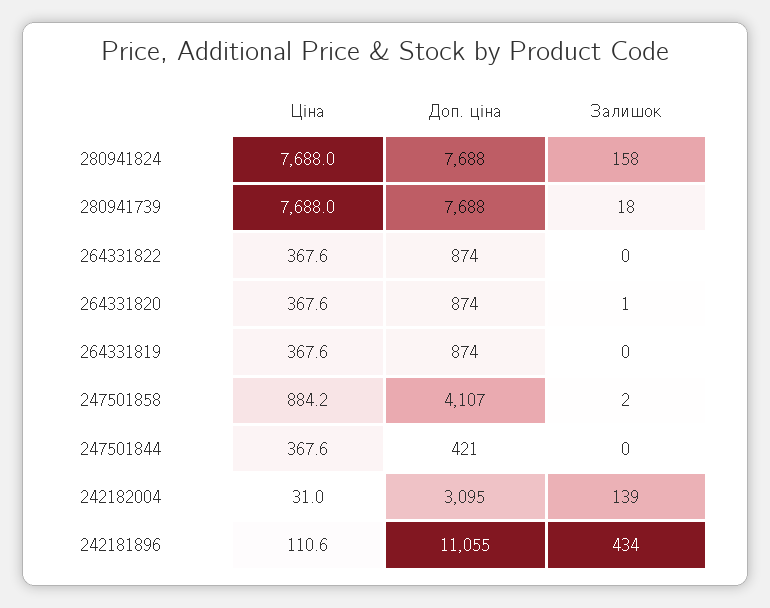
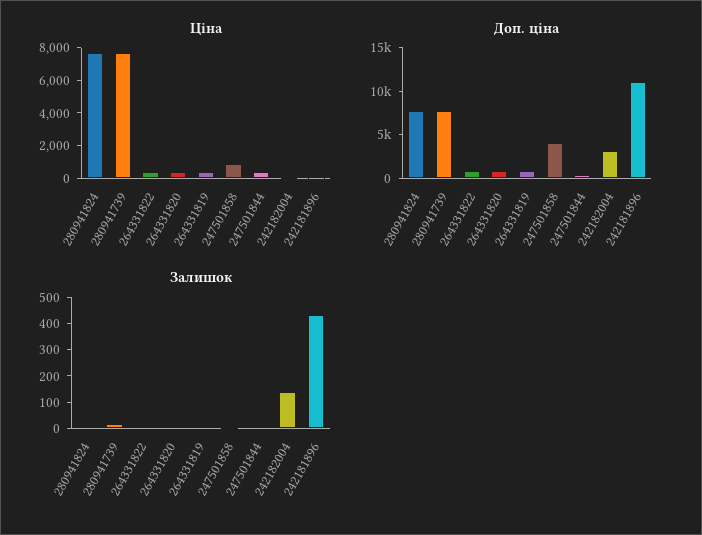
Залишок, 280941824: 158 -> 0

